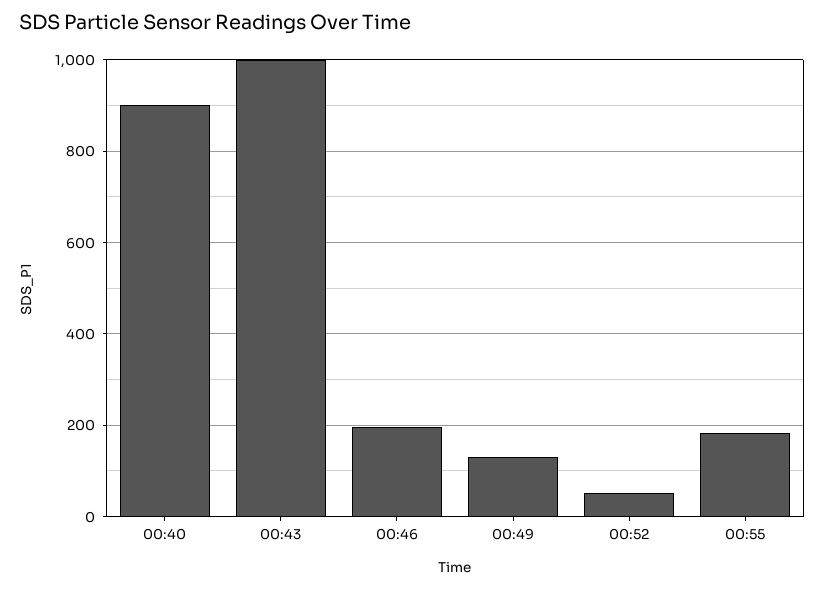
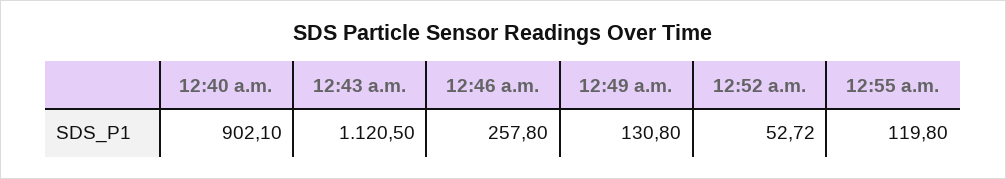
00:43: 1000 -> 1120.5
00:46: 200 -> 257.8
00:55: 180 -> 119.8

